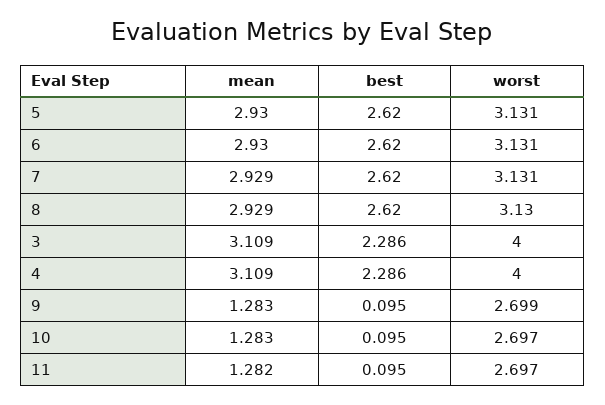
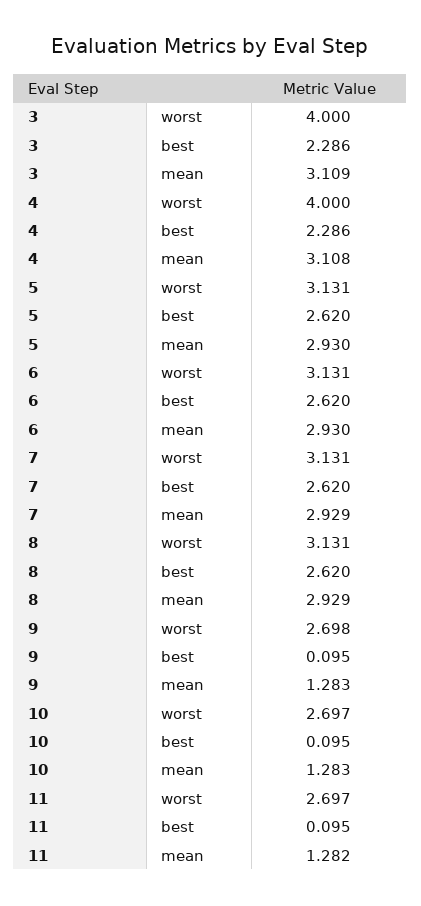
worst, 8: 3.13 -> 3.131
mean, 4: 3.109 -> 3.108
worst, 9: 2.699 -> 2.698

